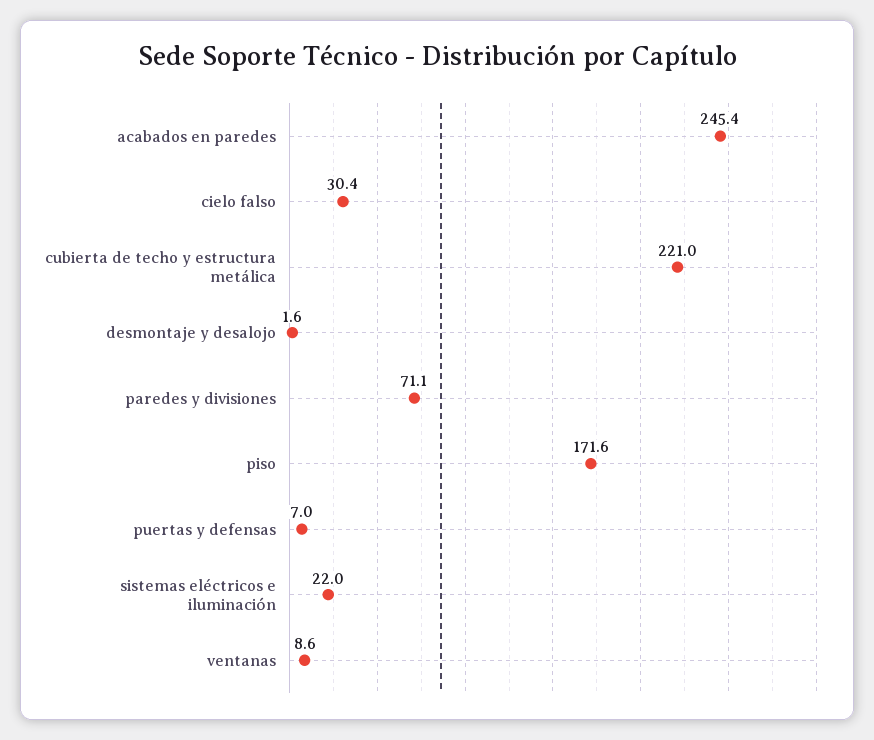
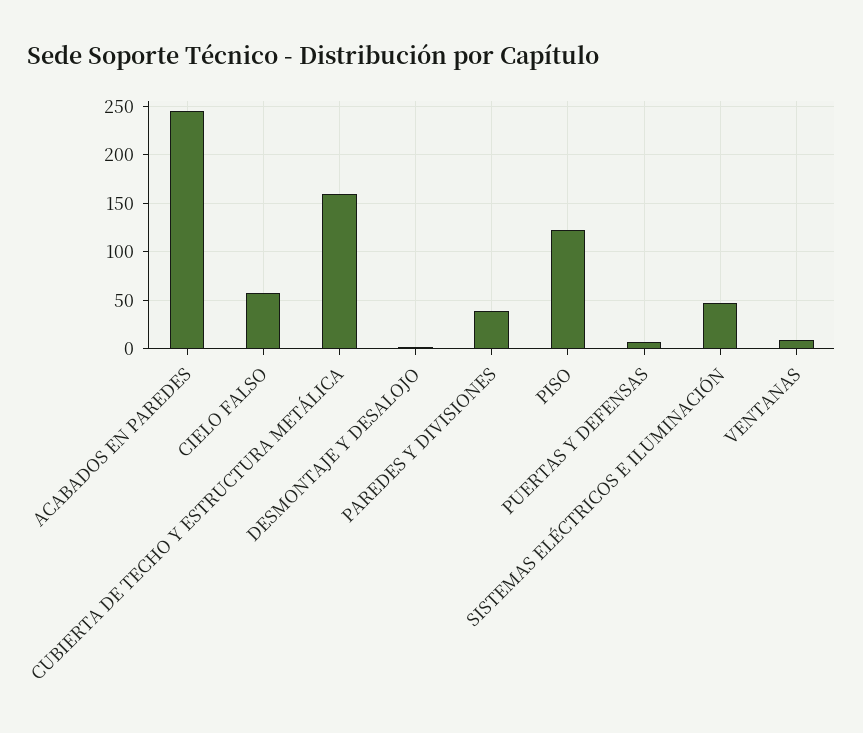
cielo falso: 30.4 -> 60
cubierta de techo y estructura metálica: 221 -> 160
paredes y divisiones: 71.1 -> 40
piso: 171.6 -> 120
sistemas eléctricos e iluminación: 22 -> 50

